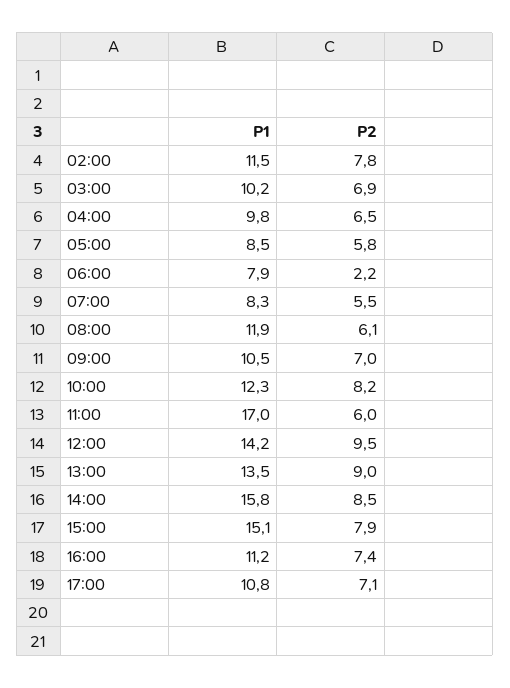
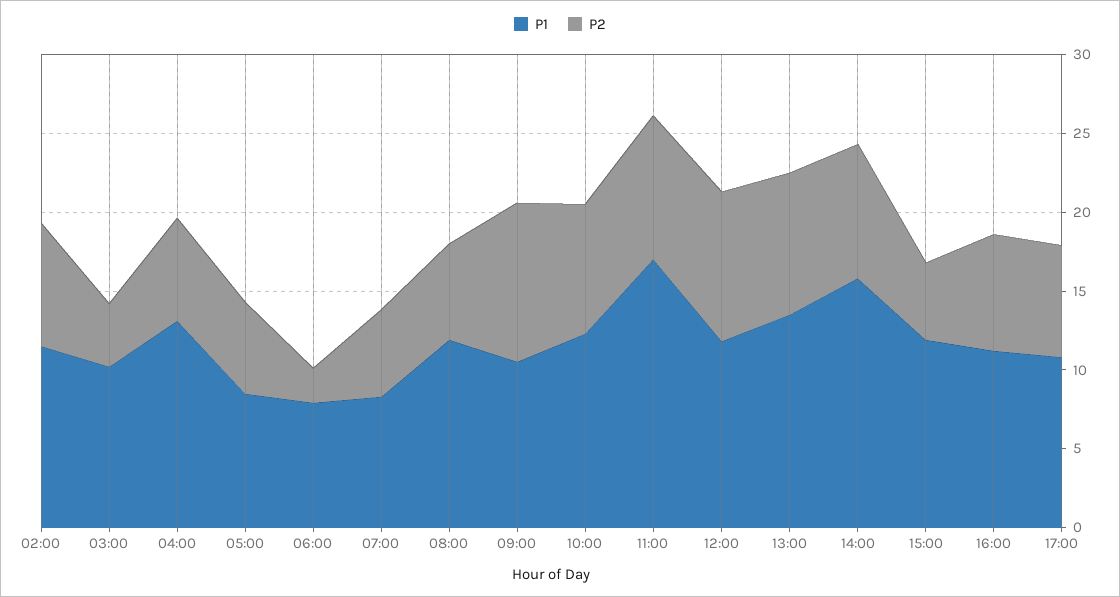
P2, 03:00: 6.9 -> 4
P1, 04:00: 9.8 -> 13
P2, 09:00: 7 -> 10
P2, 11:00: 6 -> 9
P1, 12:00: 14.2 -> 12
P1, 15:00: 15.1 -> 12
P2, 15:00: 7.9 -> 5

